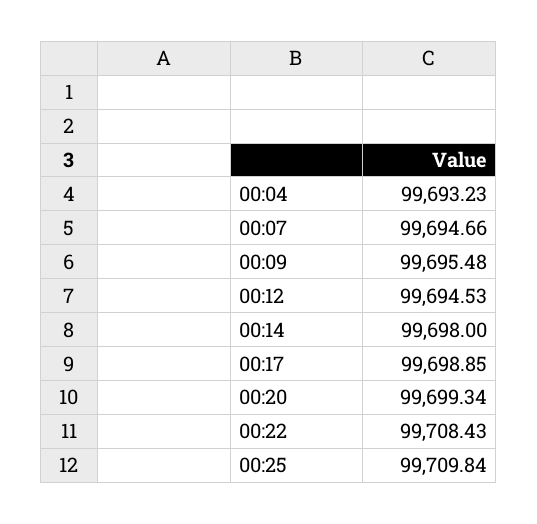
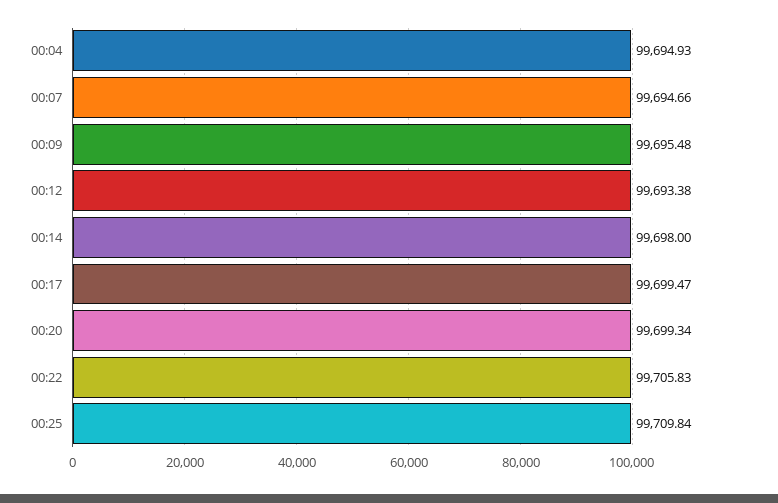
00:04: 99693.23 -> 99694.93
00:12: 99694.53 -> 99693.38
00:17: 99698.85 -> 99699.47
00:22: 99708.43 -> 99705.83

